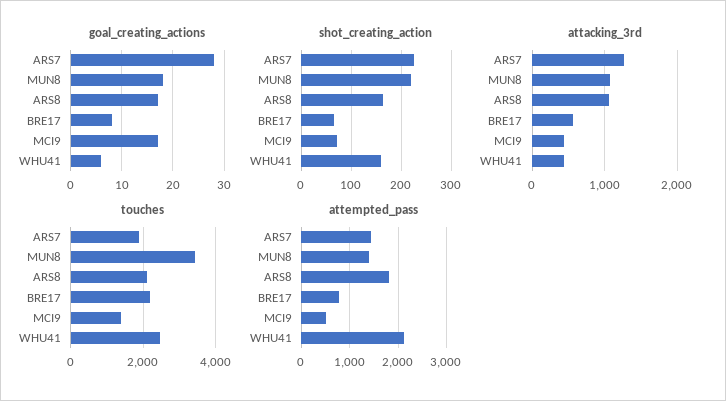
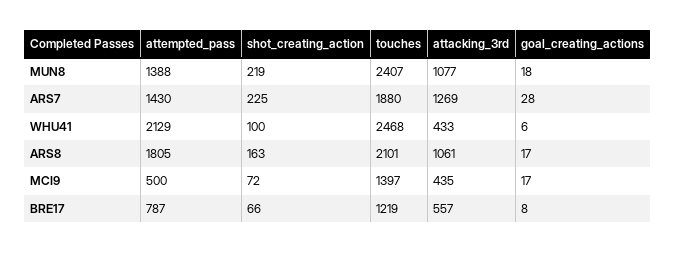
shot_creating_action, WHU41: 160 -> 100
touches, MUN8: 3400 -> 2407
touches, BRE17: 2200 -> 1219

